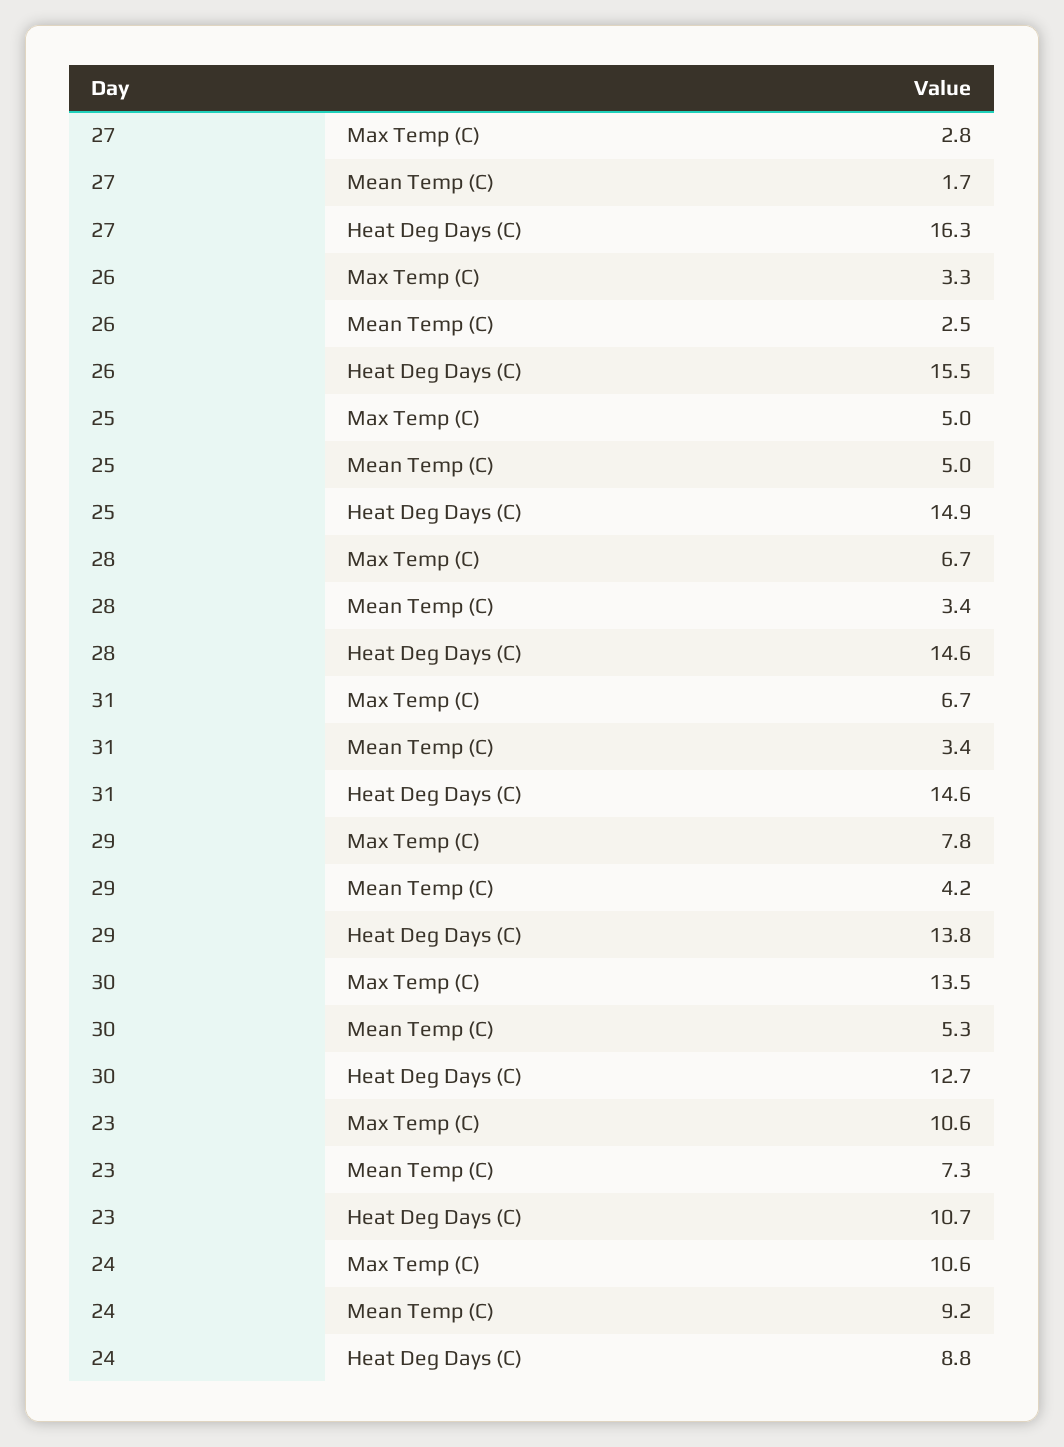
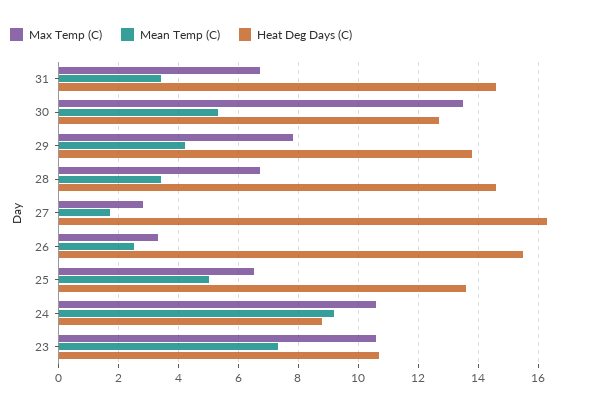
Max Temp (C), 25: 5 -> 6.5
Heat Deg Days (C), 25: 14.9 -> 13.5

